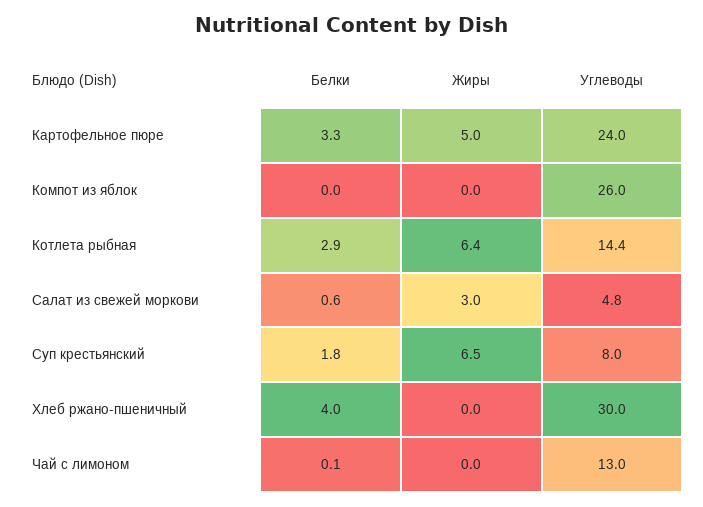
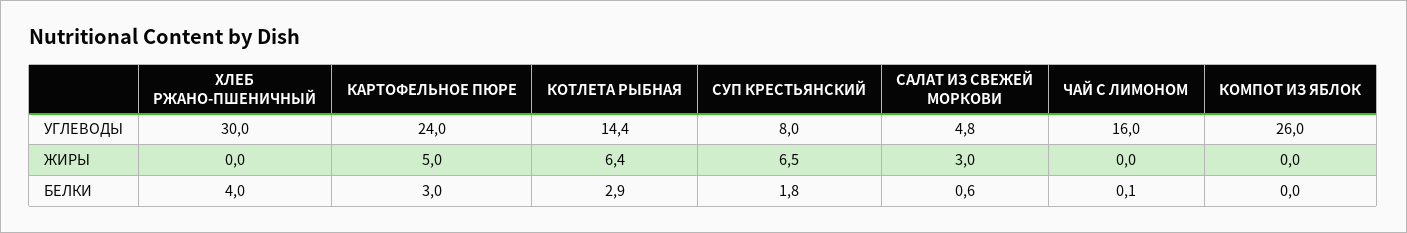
Белки, Картофельное пюре: 3.3 -> 3
Углеводы, Чай с лимоном: 13 -> 16

